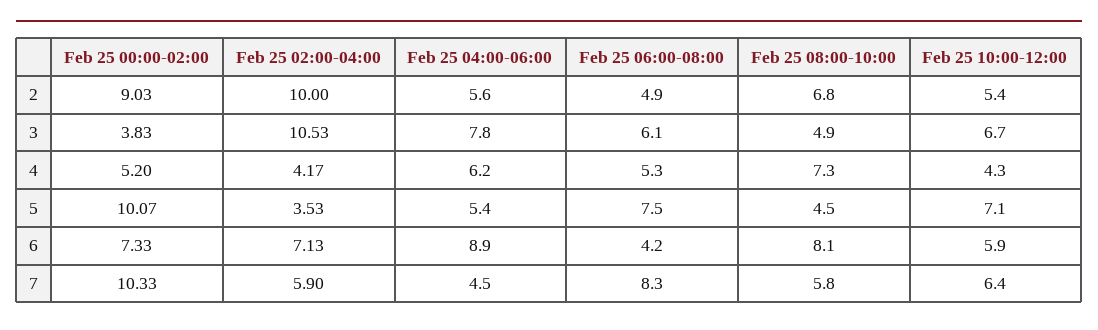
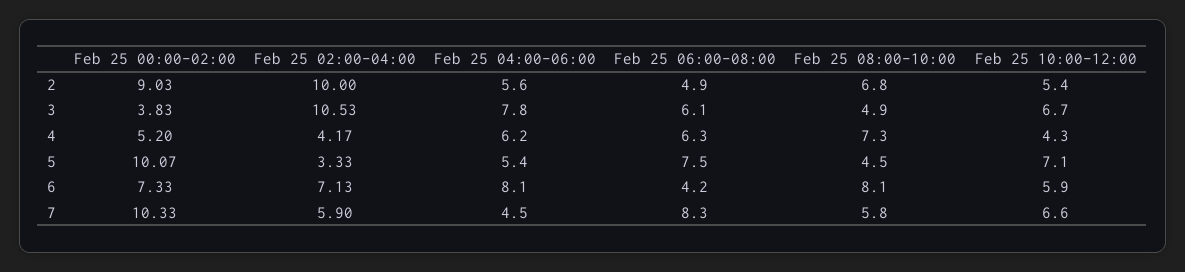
Feb 25 06:00-08:00, 4: 5.3 -> 6.3
Feb 25 02:00-04:00, 5: 3.53 -> 3.33
Feb 25 04:00-06:00, 6: 8.9 -> 8.1
Feb 25 10:00-12:00, 7: 6.4 -> 6.6

